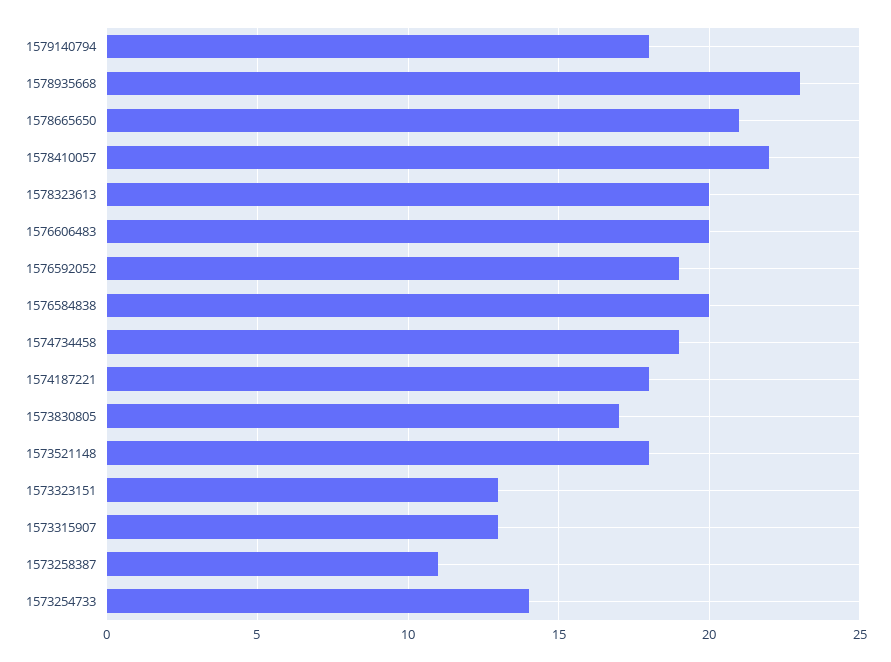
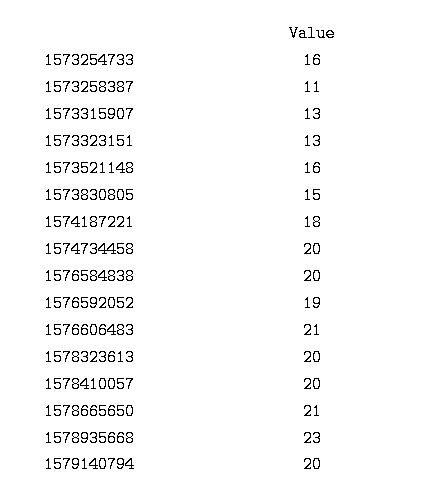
1579140794: 18 -> 20
1578410057: 22 -> 20
1576606483: 20 -> 21
1574734458: 19 -> 20
1573830805: 17 -> 15
1573521148: 18 -> 16
1573254733: 14 -> 16

